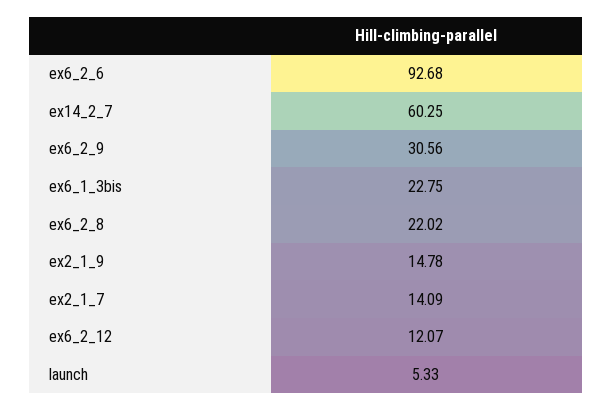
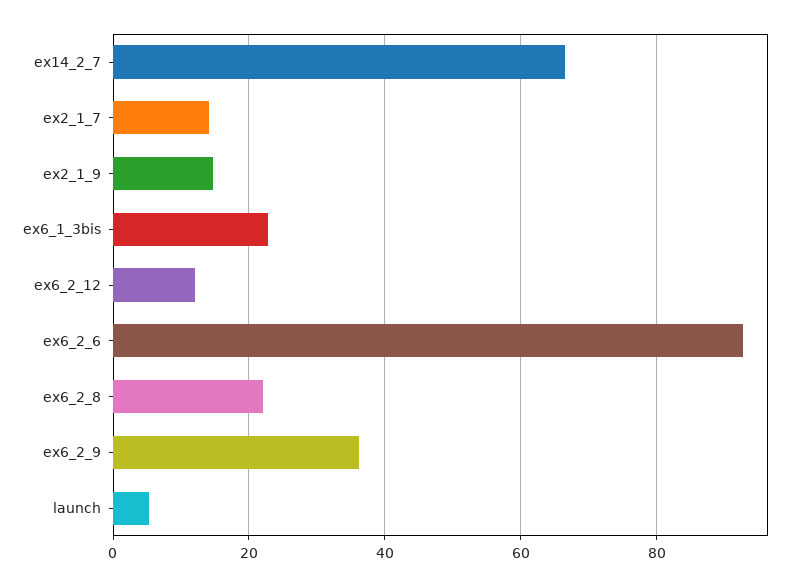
ex14_2_7: 60.25 -> 66
ex6_2_9: 30.56 -> 36

